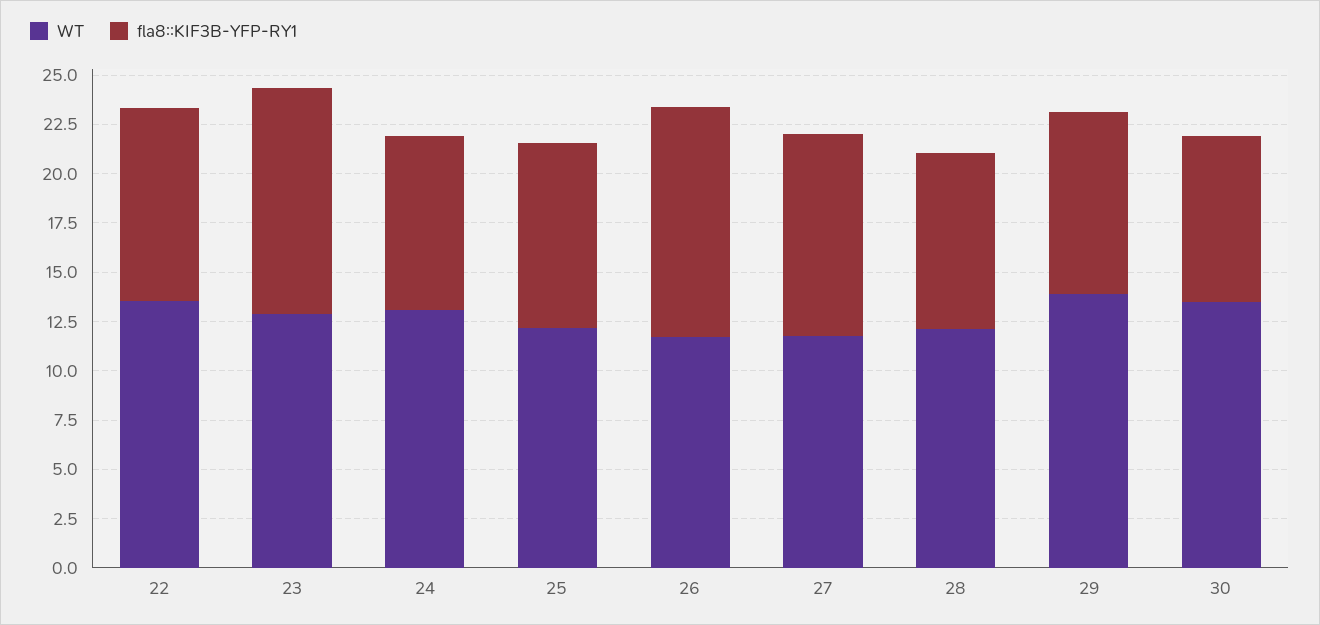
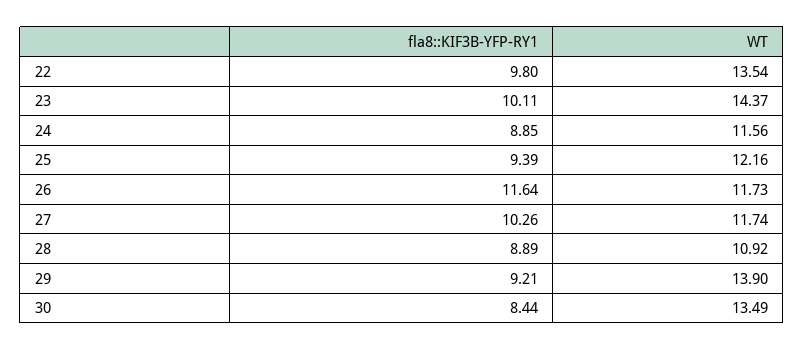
WT, 23: 13 -> 14.37
fla8::KIF3B-YFP-RY1, 23: 11.5 -> 10.11
WT, 24: 13 -> 11.56
WT, 28: 12 -> 10.92

